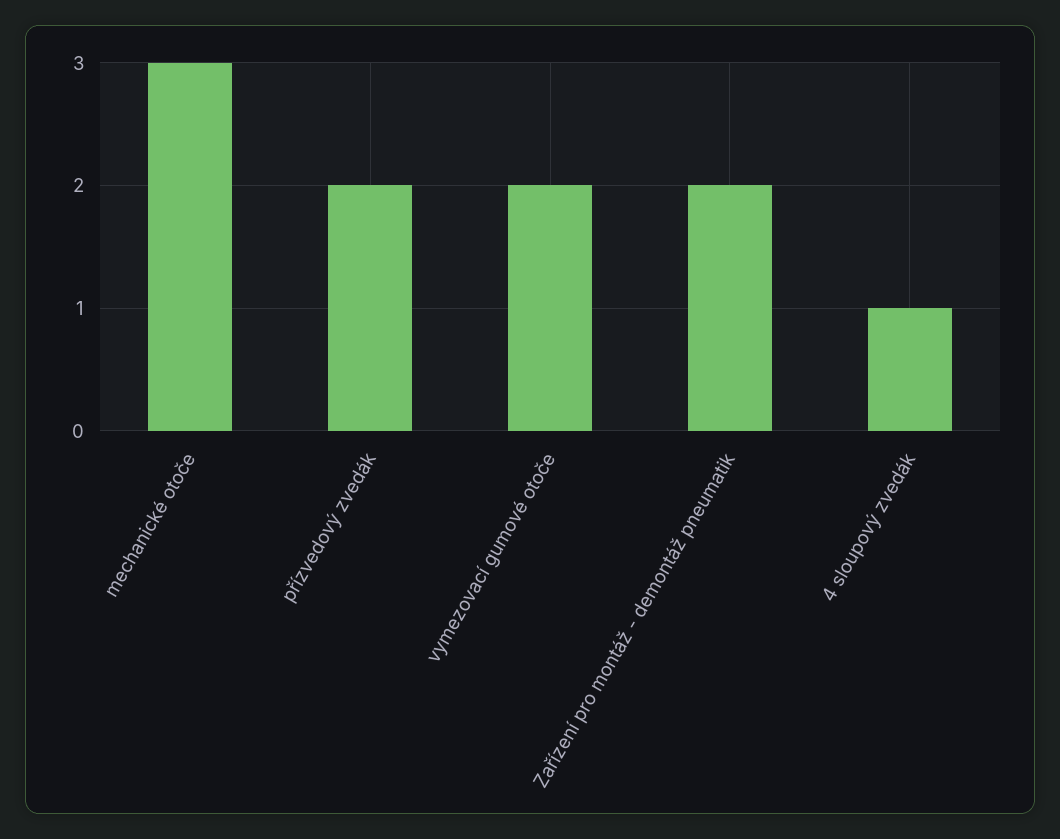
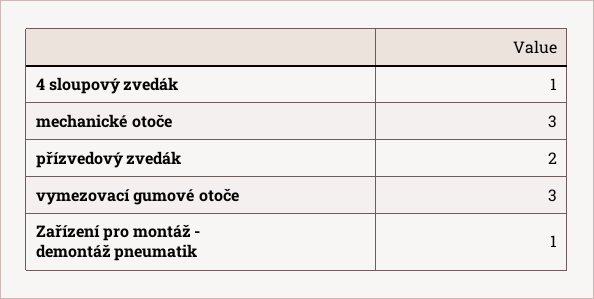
vymezovací gumové otoče: 2 -> 3
Zařízení pro montáž - demontáž pneumatik: 2 -> 1

